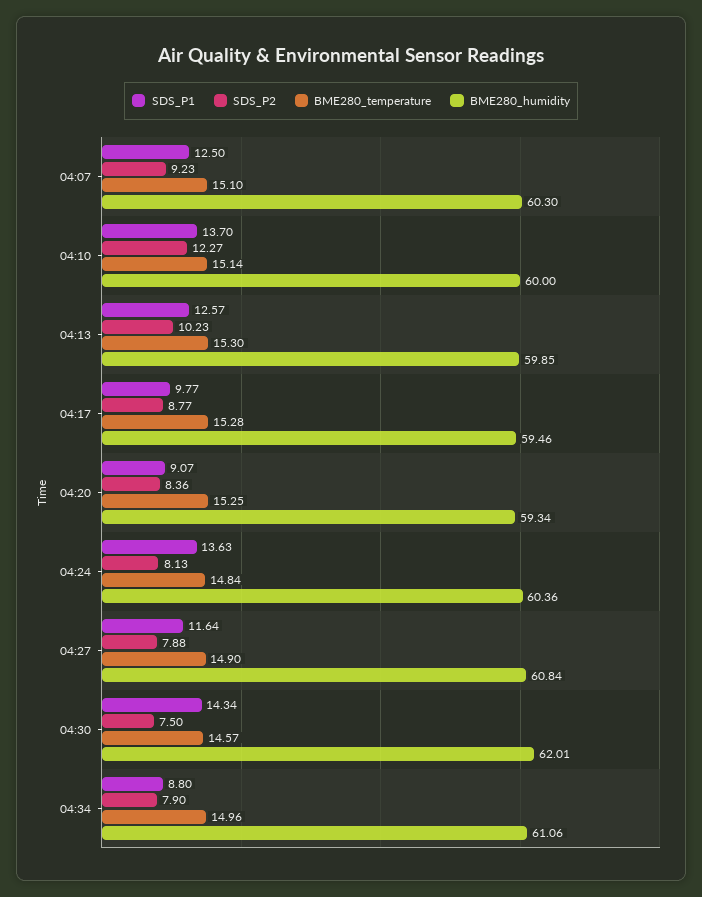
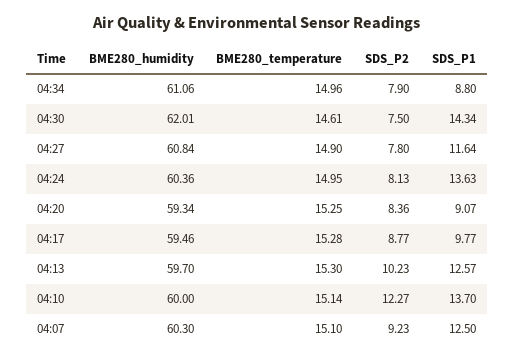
BME280_humidity, 04:13: 59.85 -> 59.7
BME280_temperature, 04:24: 14.84 -> 14.95
SDS_P2, 04:27: 7.88 -> 7.8
BME280_temperature, 04:30: 14.57 -> 14.61

